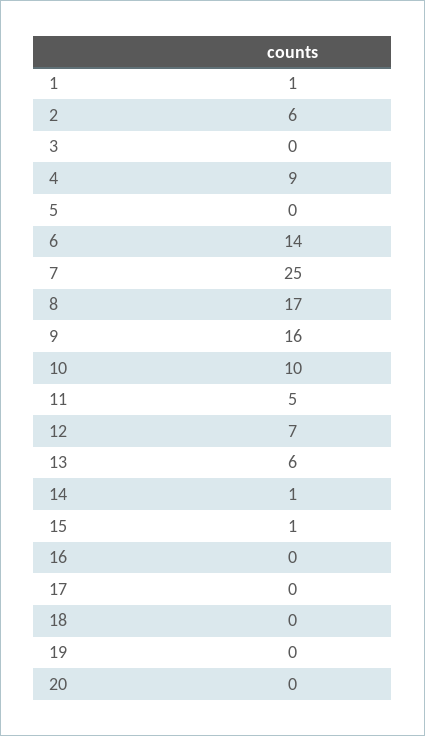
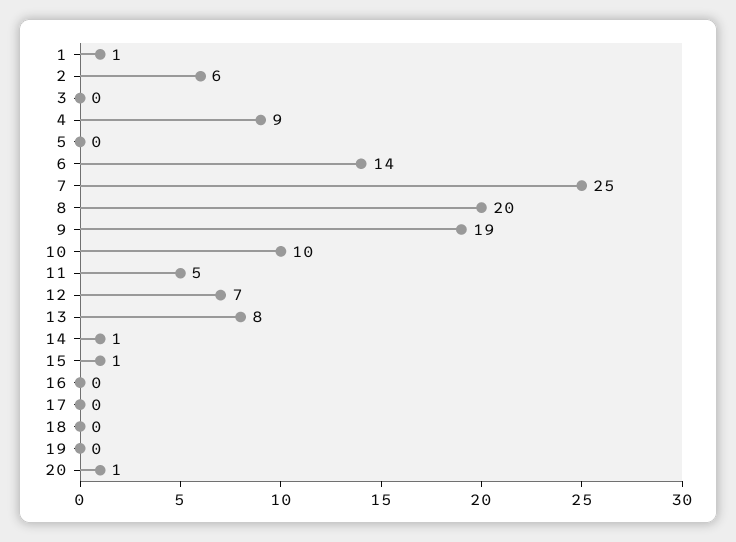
8: 17 -> 20
9: 16 -> 19
13: 6 -> 8
20: 0 -> 1

